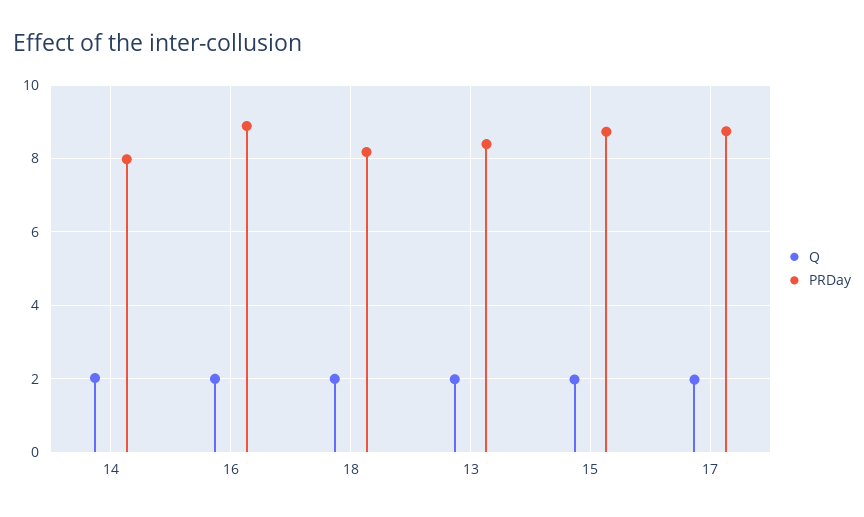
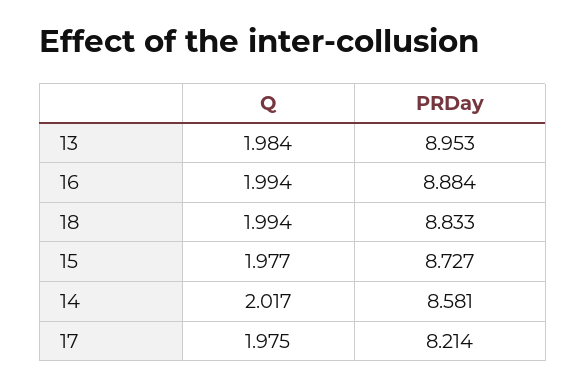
PRDay, 14: 8 -> 8.581
PRDay, 18: 8.2 -> 8.833
PRDay, 13: 8.4 -> 8.953
PRDay, 17: 8.8 -> 8.214

